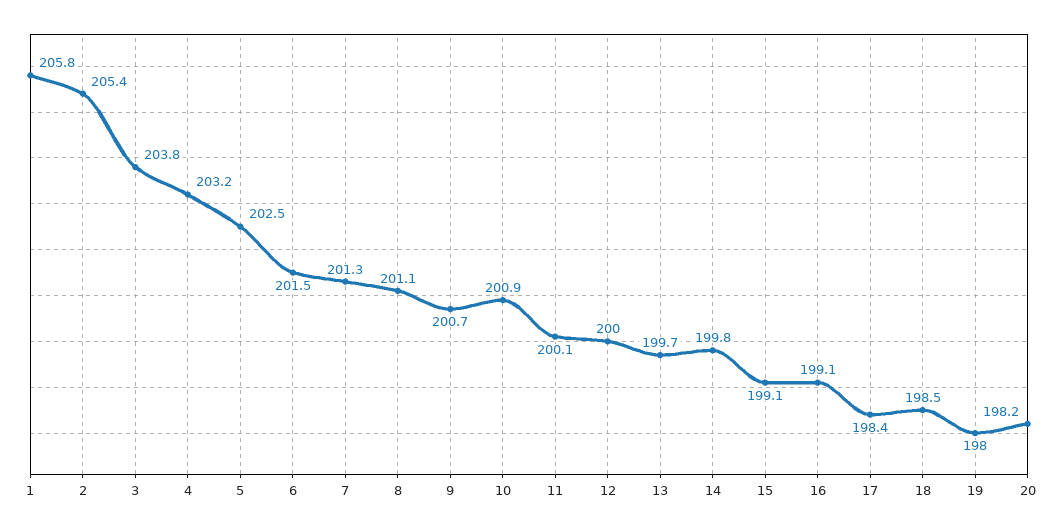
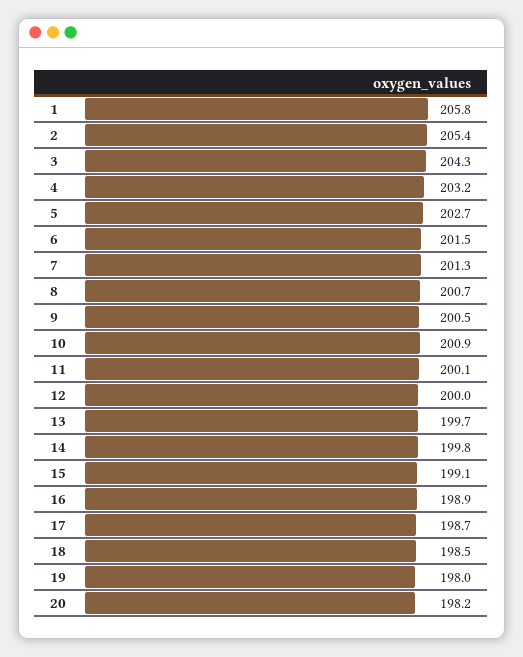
3: 203.8 -> 204.3
5: 202.5 -> 202.7
8: 201.1 -> 200.7
9: 200.7 -> 200.5
16: 199.1 -> 198.9
17: 198.4 -> 198.7

